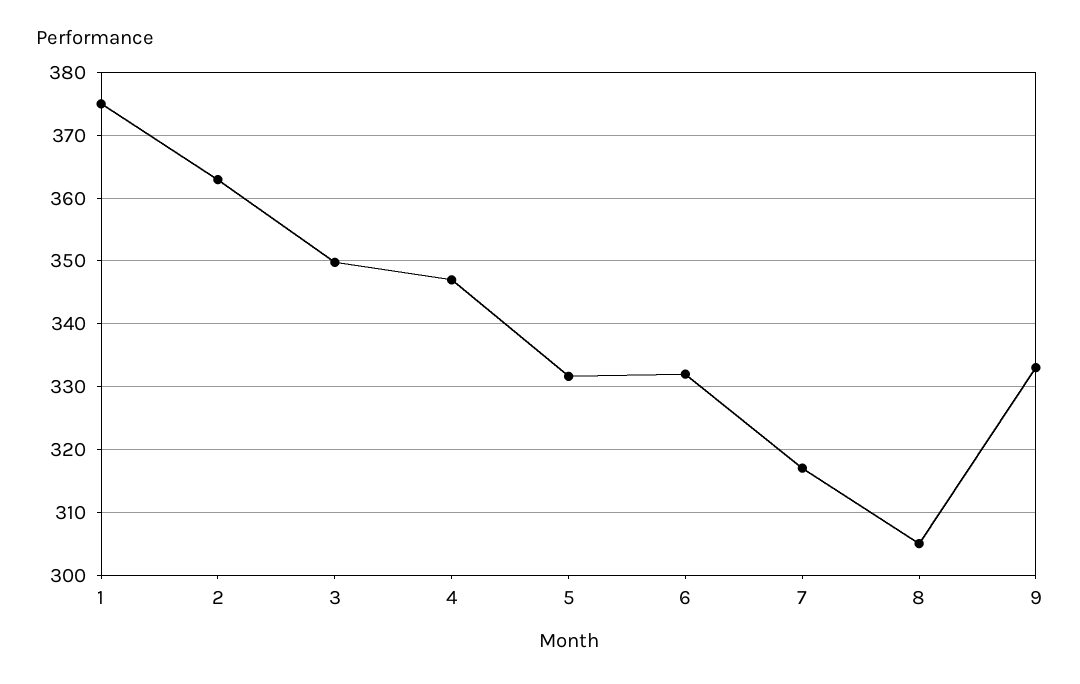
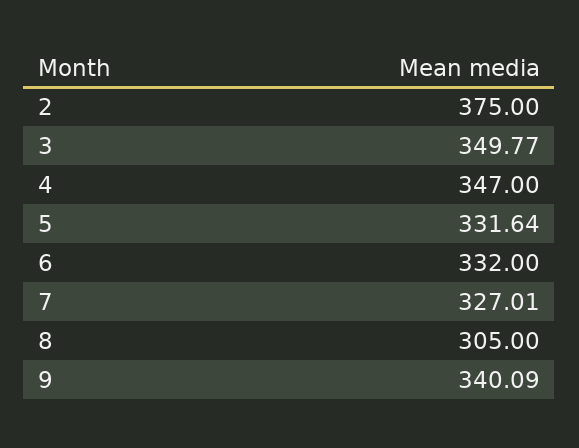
1: 375 -> none
2: 363 -> 375
7: 317 -> 327.01
9: 333 -> 340.09

